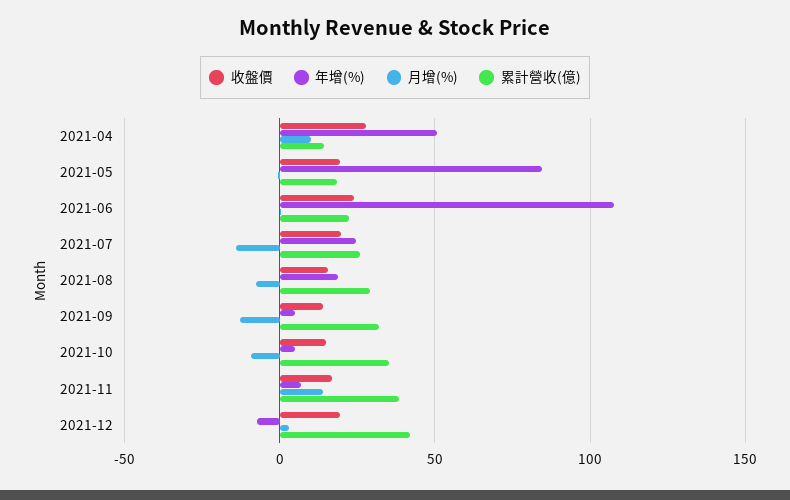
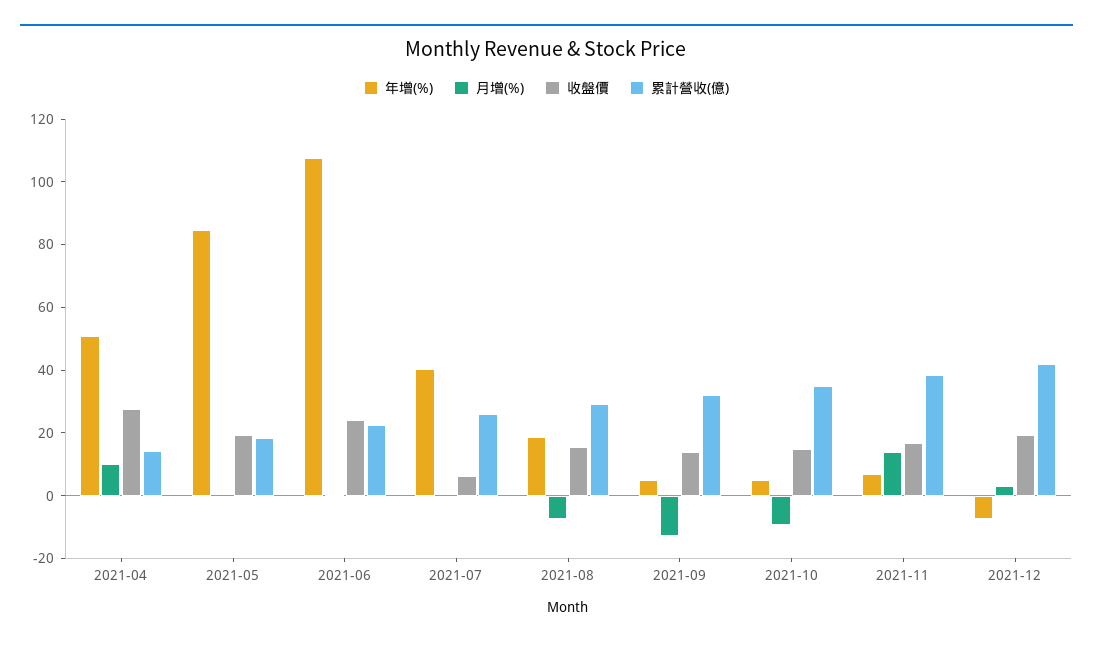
收盤價, 2021-07: 20 -> 5
年增(%), 2021-07: 25 -> 40
月增(%), 2021-07: -15 -> 0

